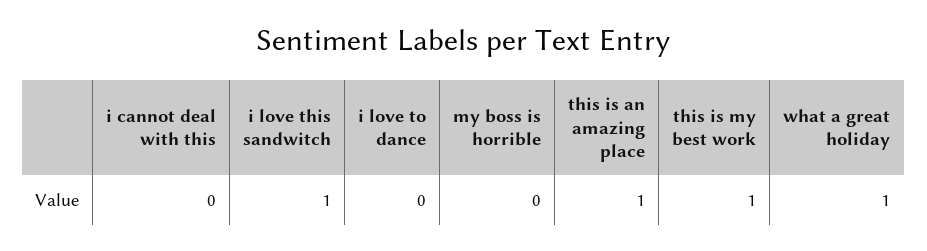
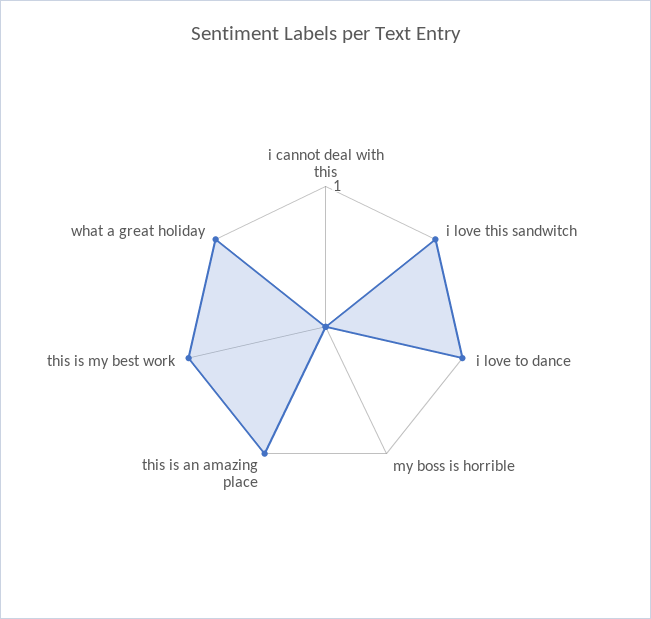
i love to dance: 0 -> 1

